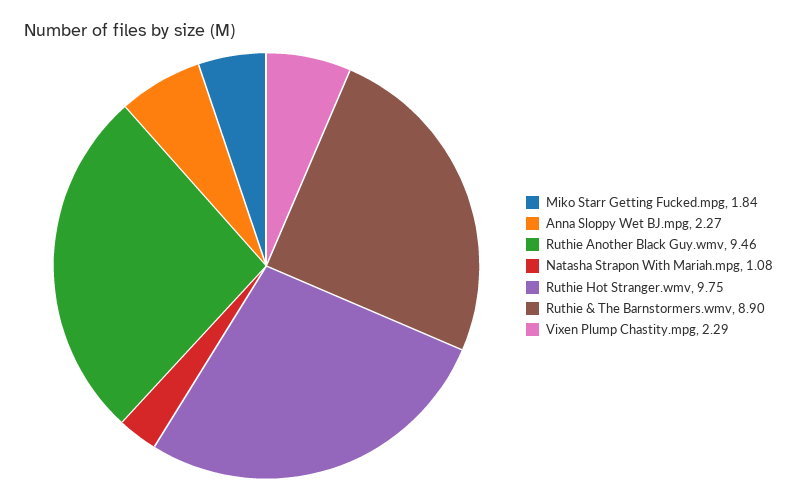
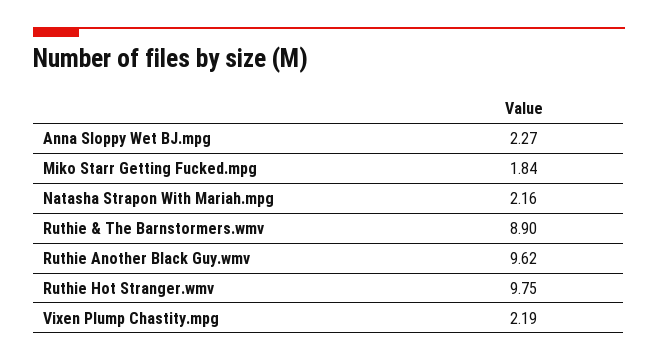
Ruthie Another Black Guy.wmv: 9.46 -> 9.62
Natasha Strapon With Mariah.mpg: 1.08 -> 2.16
Vixen Plump Chastity.mpg: 2.29 -> 2.19

